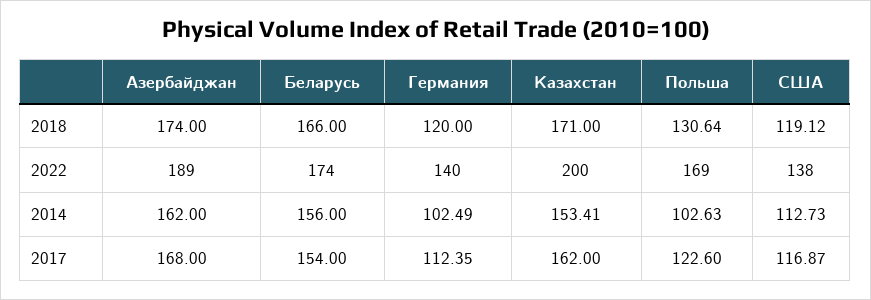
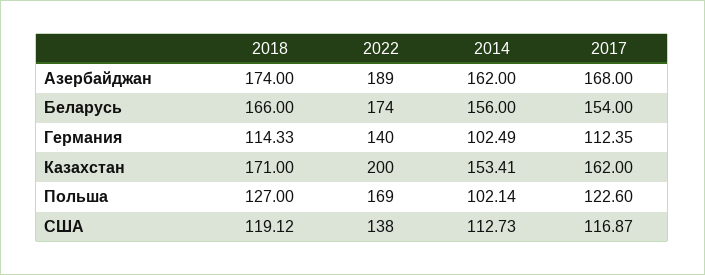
Германия, 2018: 120 -> 114.33
Польша, 2018: 130.64 -> 127
Польша, 2014: 102.63 -> 102.14

